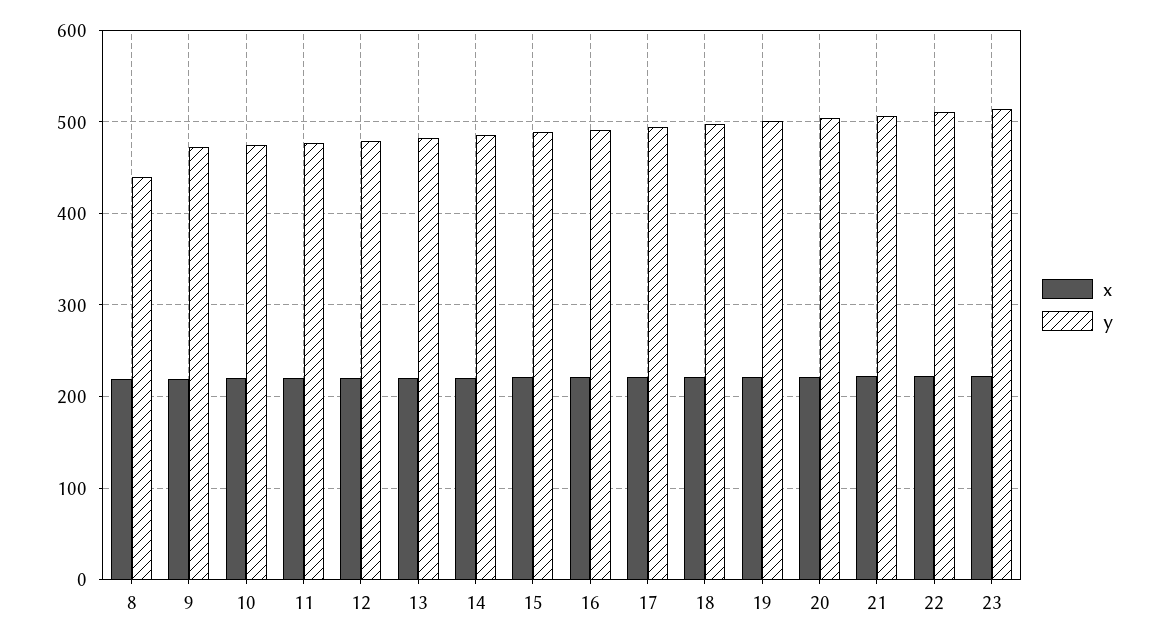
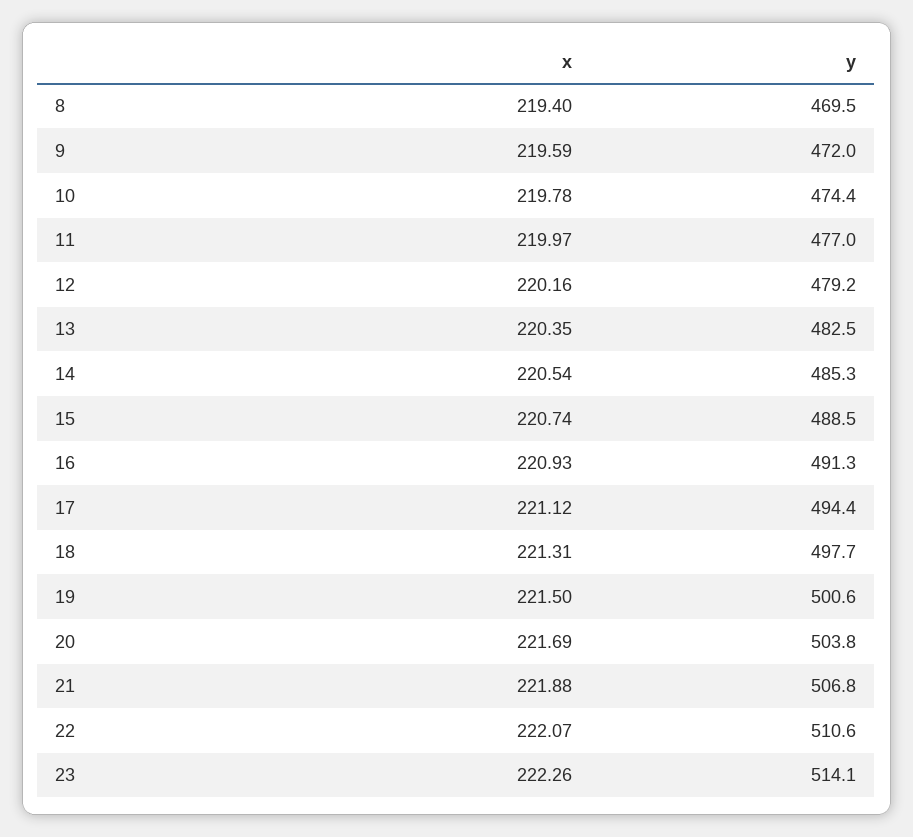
y, 8: 440 -> 469.5

